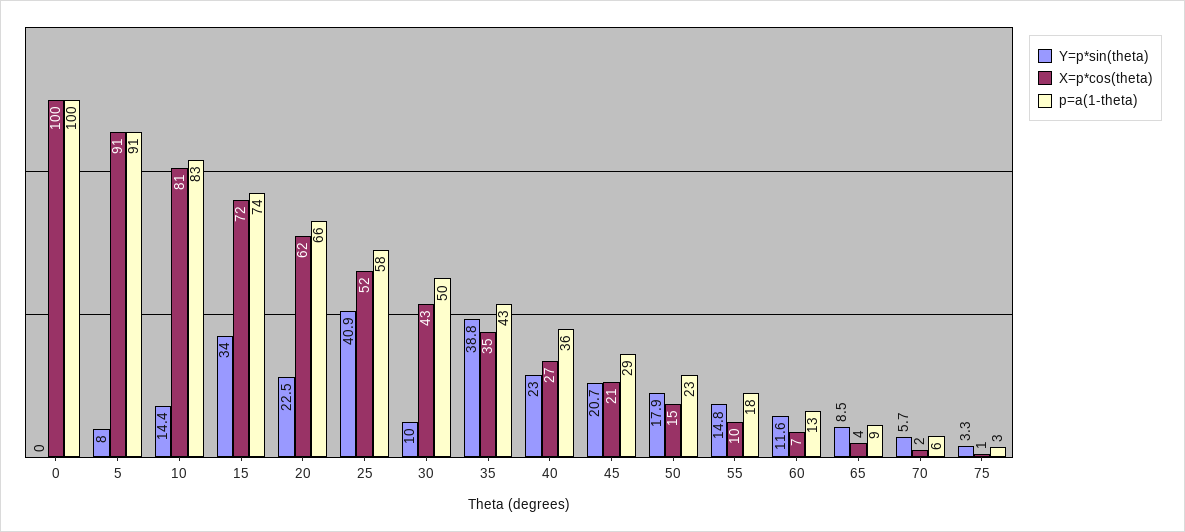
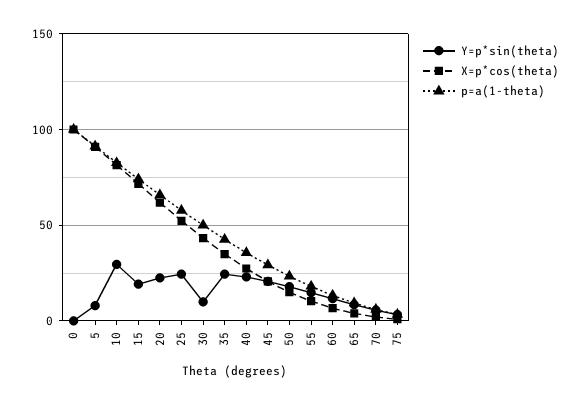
Y=p*sin(theta), 10: 14.4 -> 30
Y=p*sin(theta), 15: 34 -> 20
Y=p*sin(theta), 25: 40.9 -> 25
Y=p*sin(theta), 35: 38.8 -> 25

